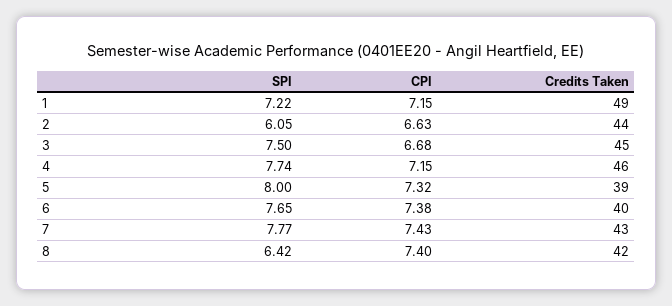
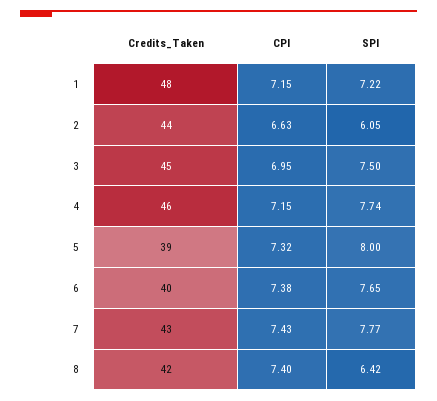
Credits Taken, 1: 49 -> 48
CPI, 3: 6.68 -> 6.95

